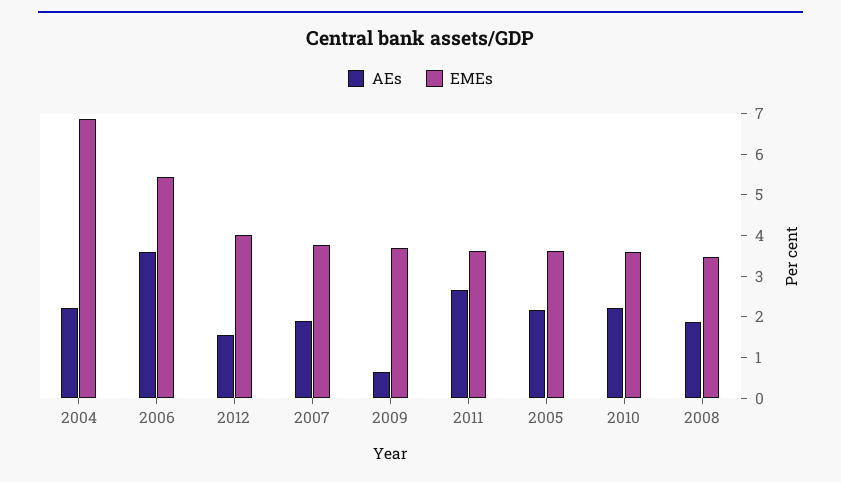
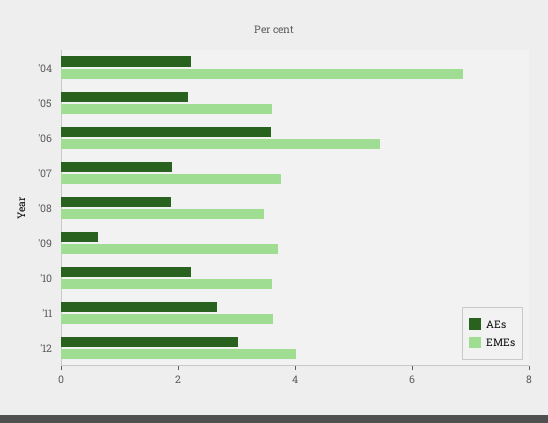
AEs, 2012: 1.6 -> 3

